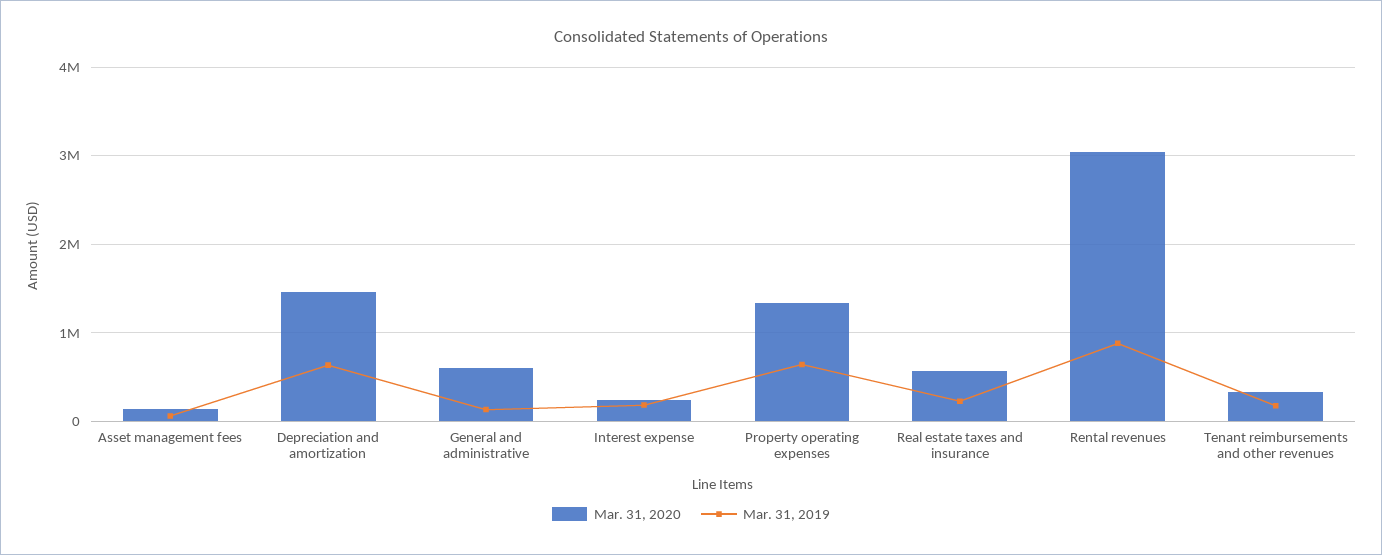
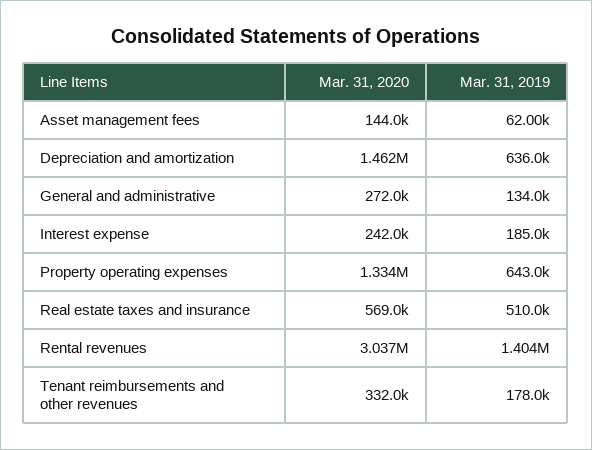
Mar. 31, 2020, General and administrative: 600000 -> 272000
Mar. 31, 2019, Real estate taxes and insurance: 200000 -> 510000
Mar. 31, 2019, Rental revenues: 900000 -> 1404000

